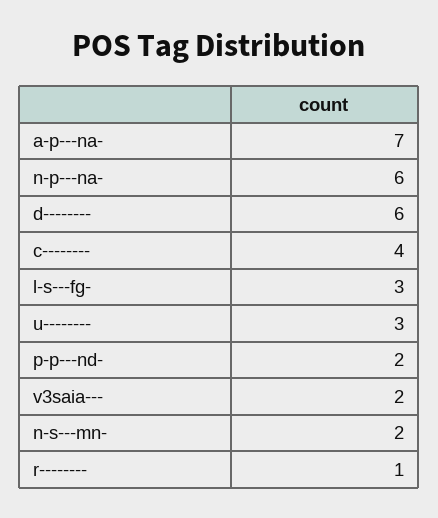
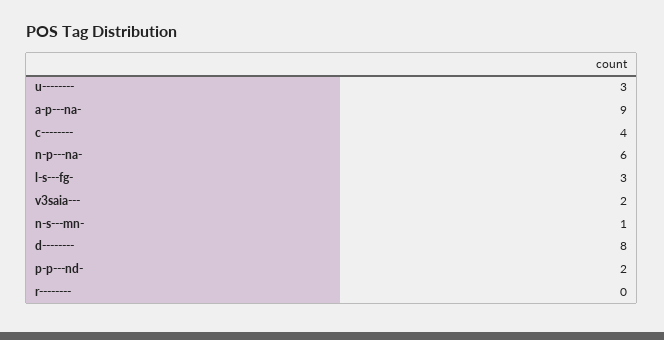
a-p---na-: 7 -> 9
d--------: 6 -> 8
n-s---mn-: 2 -> 1
r--------: 1 -> 0

